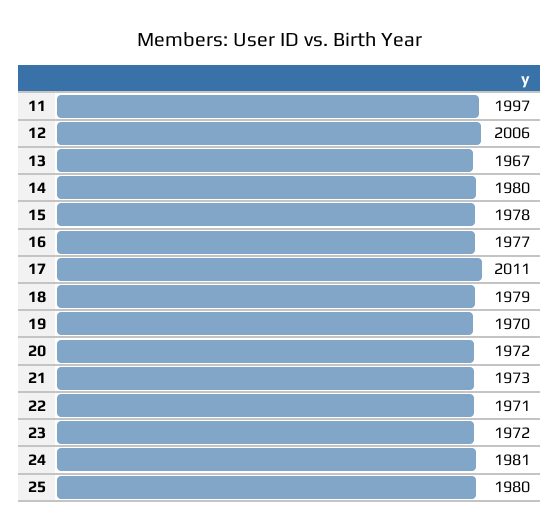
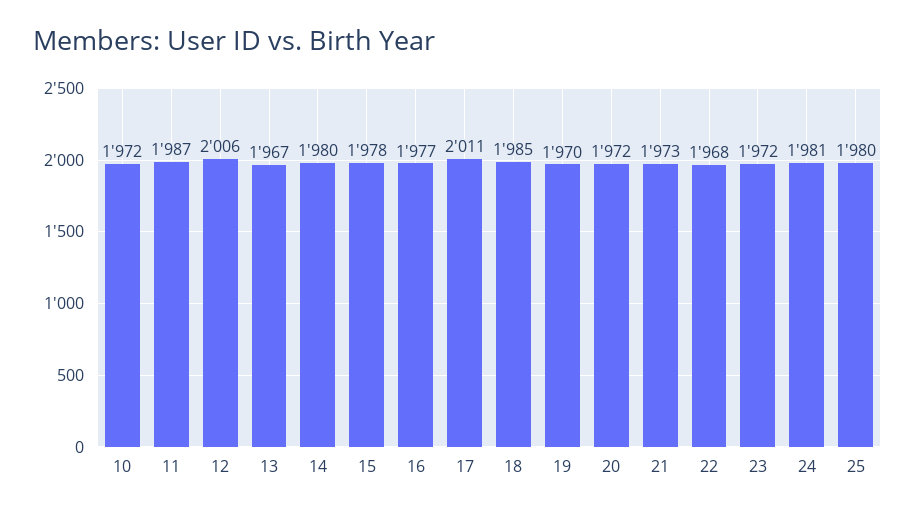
11: 1997 -> 1987
18: 1979 -> 1985
22: 1971 -> 1968
10: none -> 1972

